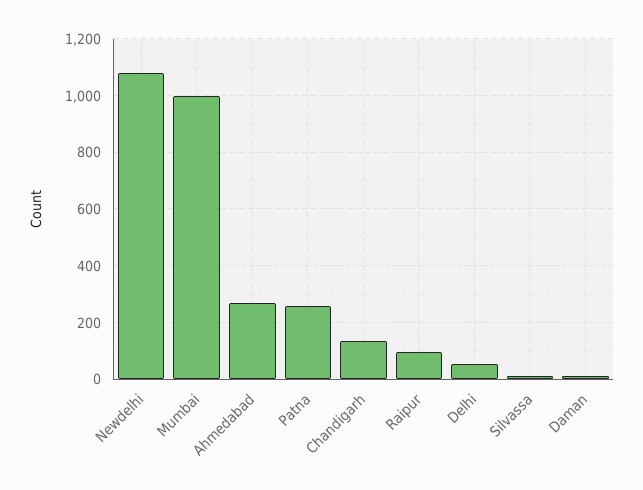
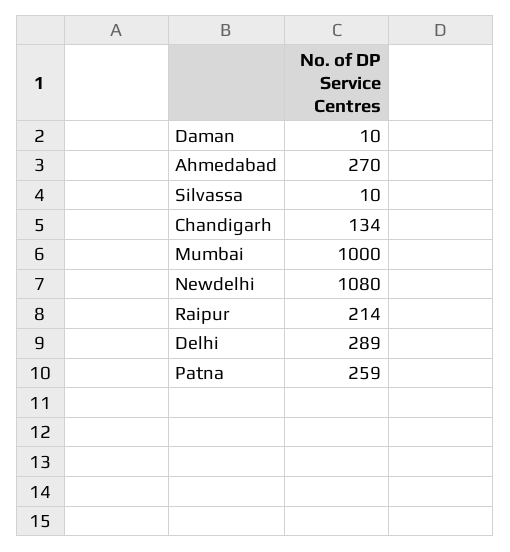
Raipur: 100 -> 214
Delhi: 50 -> 289

